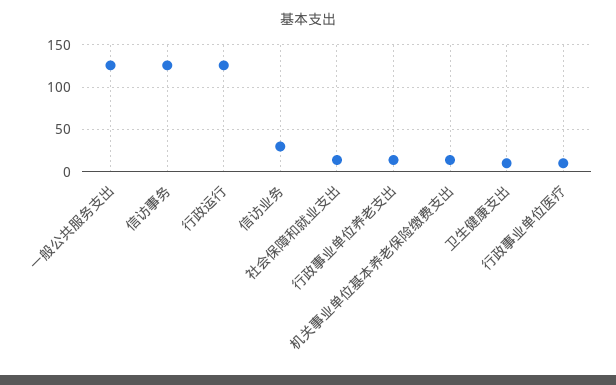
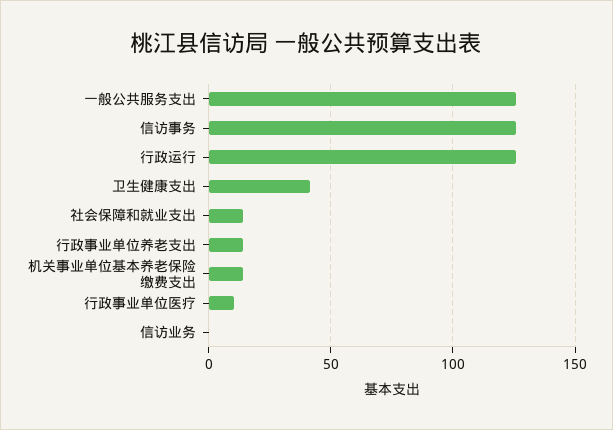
信访业务: 30 -> 0
卫生健康支出: 10 -> 40

